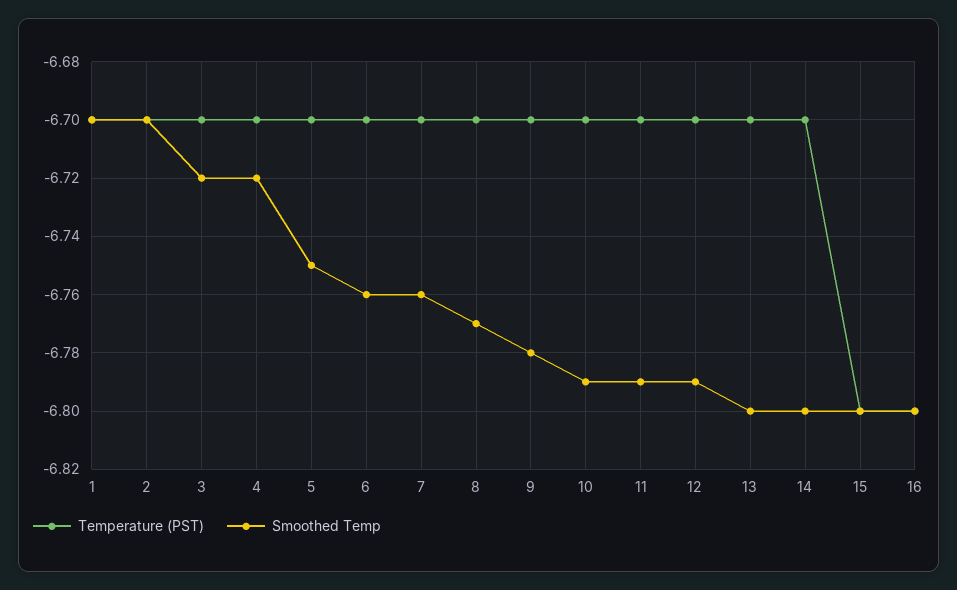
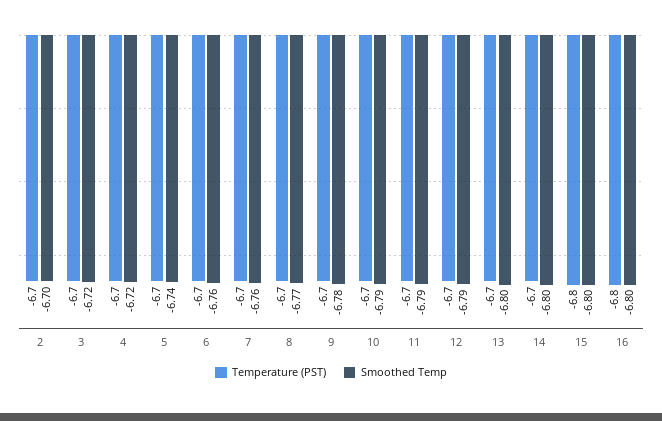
Temperature (PST), 1: -6.7 -> none
Smoothed Temp, 1: -6.7 -> none
Smoothed Temp, 5: -6.75 -> -6.74

